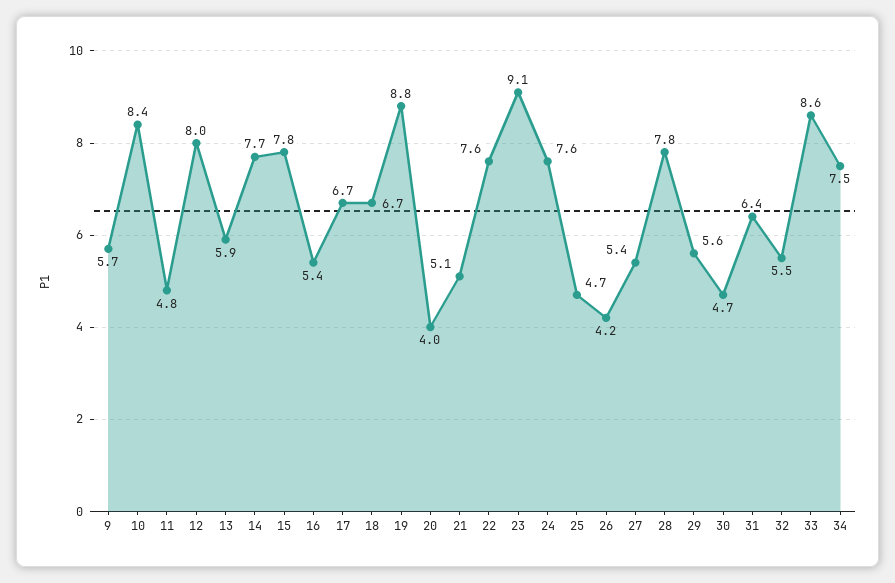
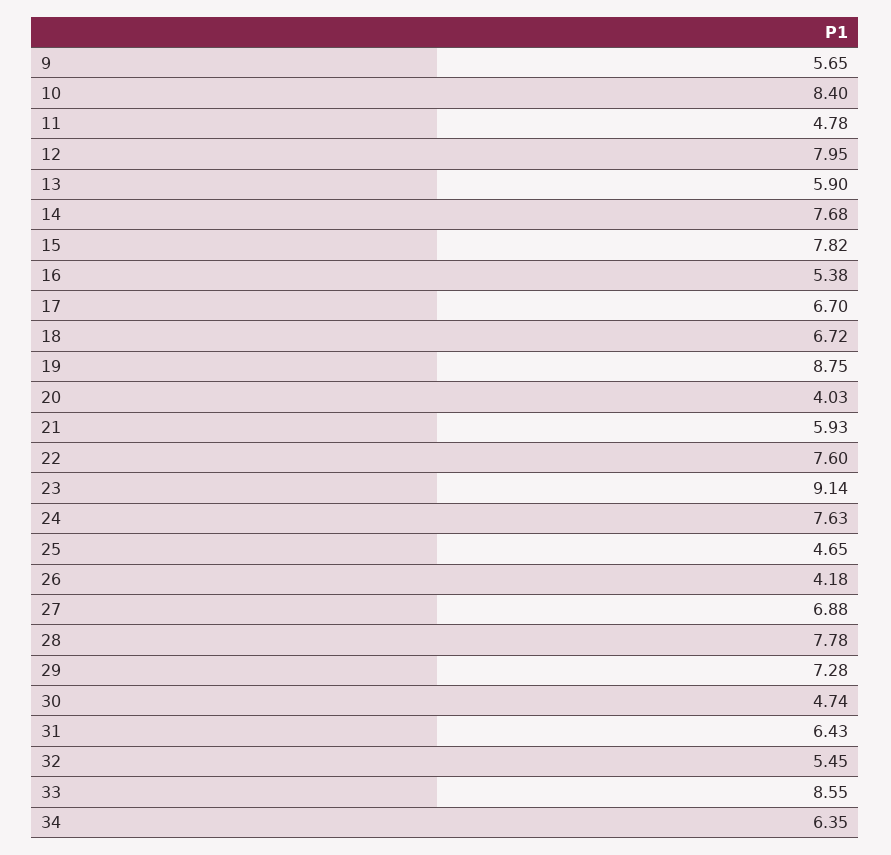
21: 5.1 -> 5.93
27: 5.4 -> 6.88
29: 5.6 -> 7.28
34: 7.5 -> 6.35

